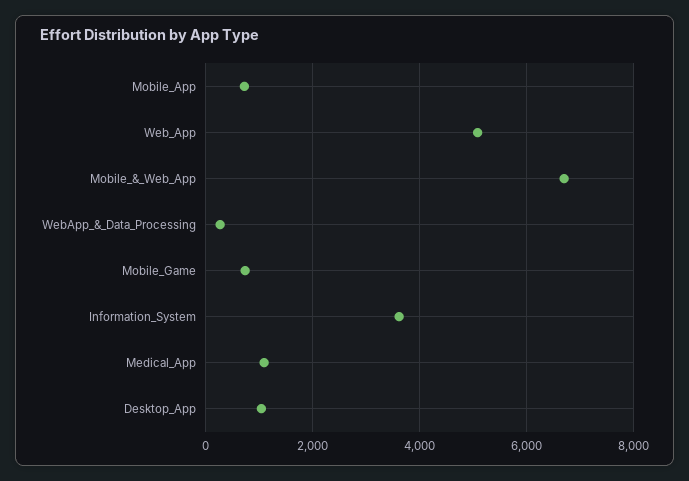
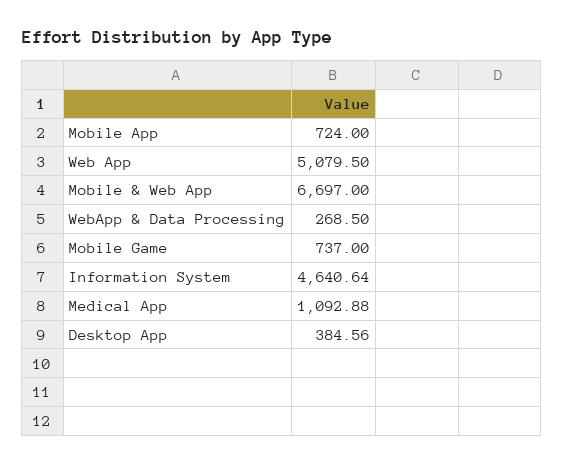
Information_System: 3600 -> 4640.64
Desktop_App: 1000 -> 384.56

